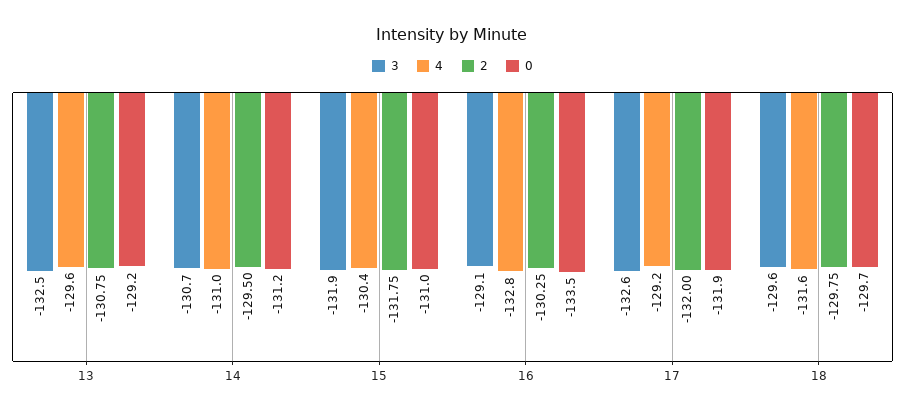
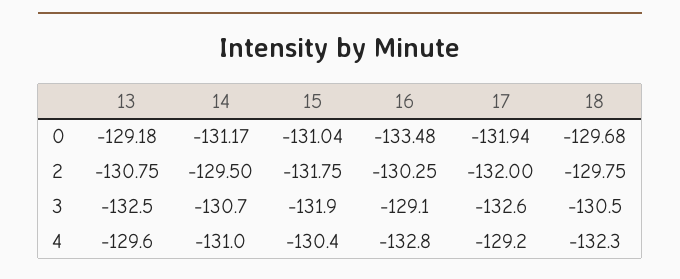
3, 18: -129.6 -> -130.5
4, 18: -131.6 -> -132.3

